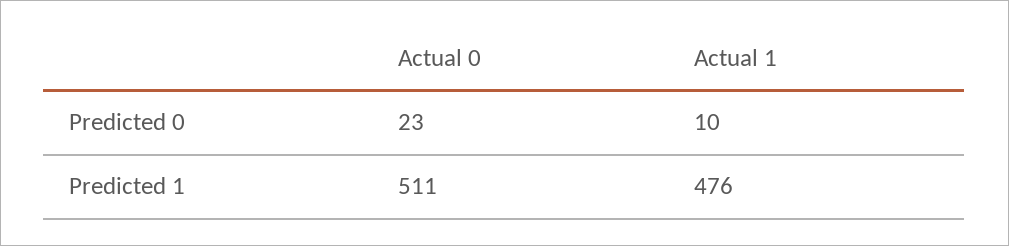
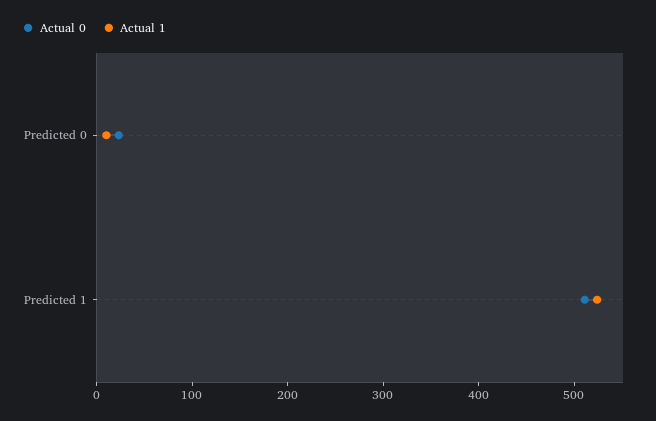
Actual 1, Predicted 1: 476 -> 520

